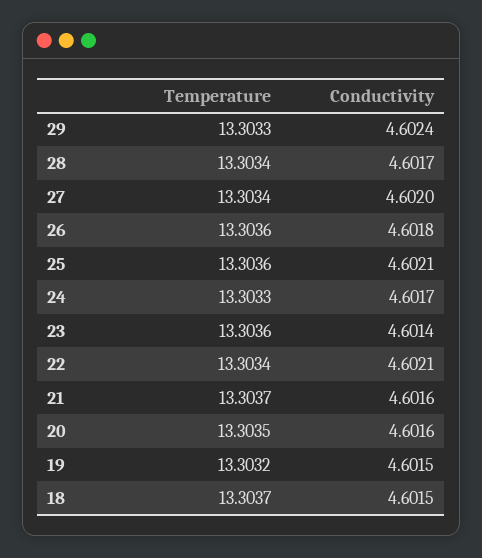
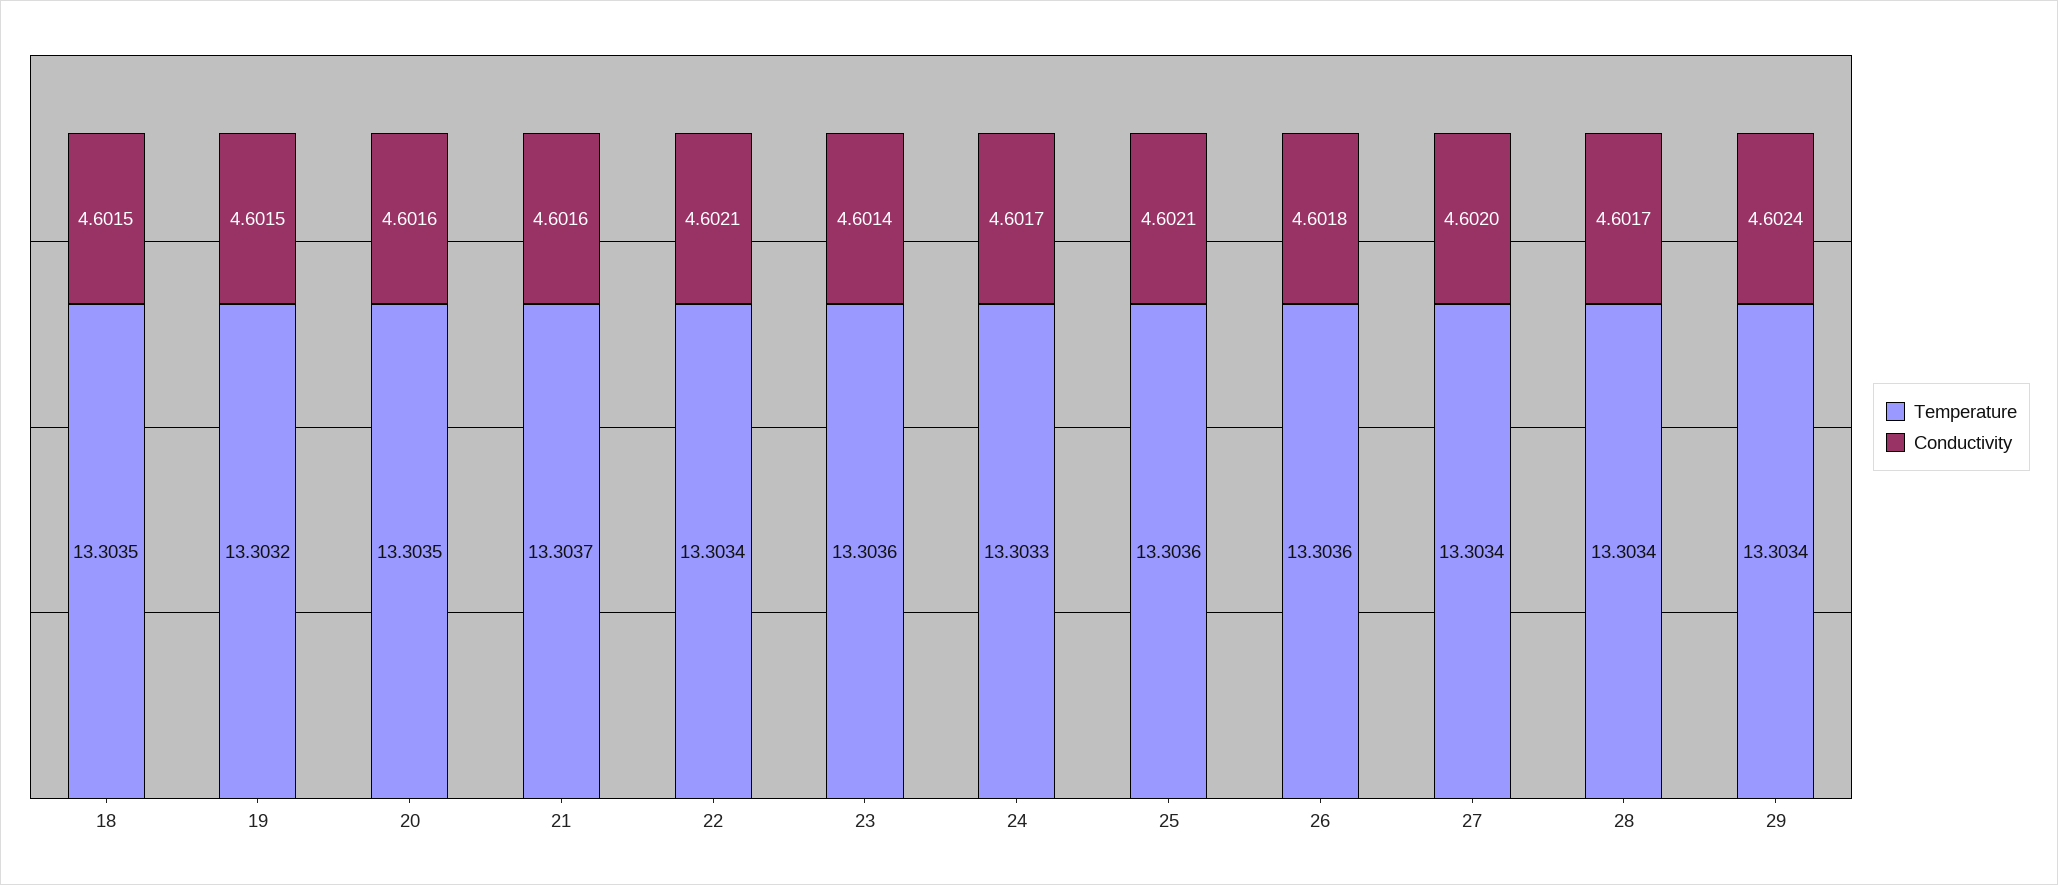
Temperature, 29: 13.3033 -> 13.3034
Temperature, 18: 13.3037 -> 13.3035

